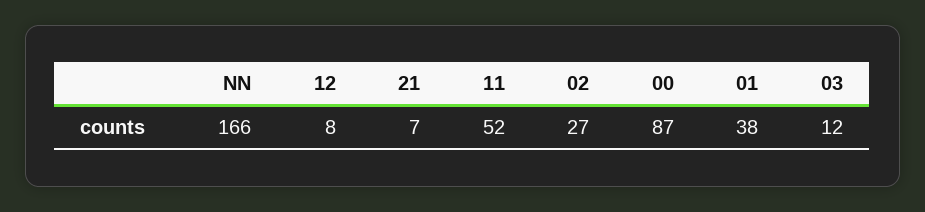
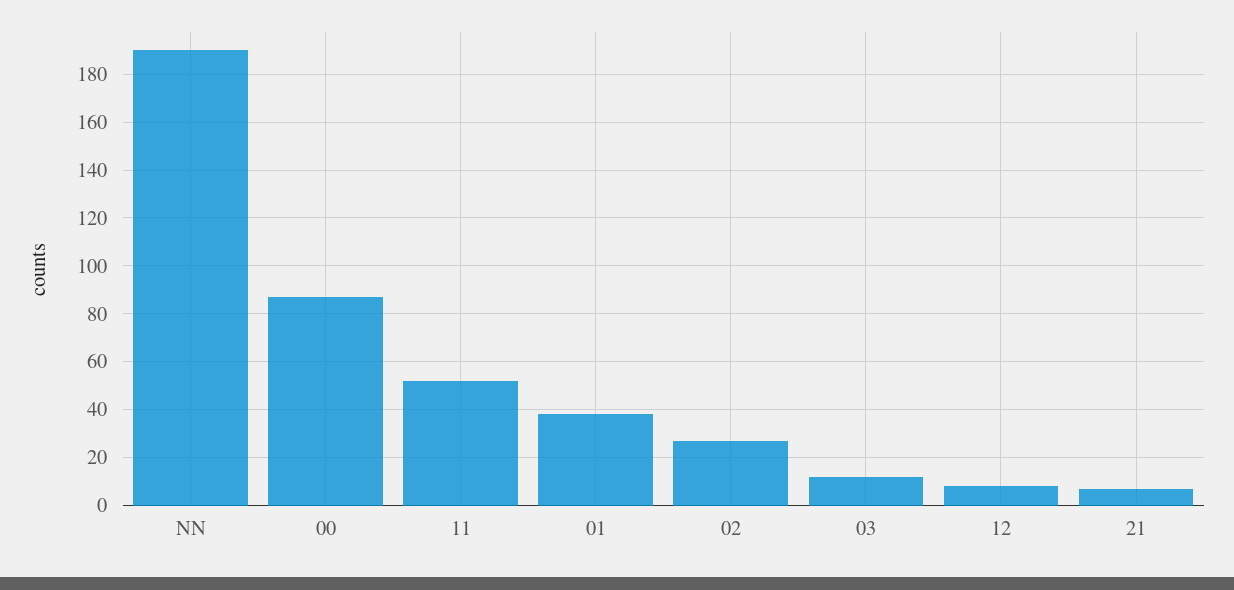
NN: 166 -> 190

